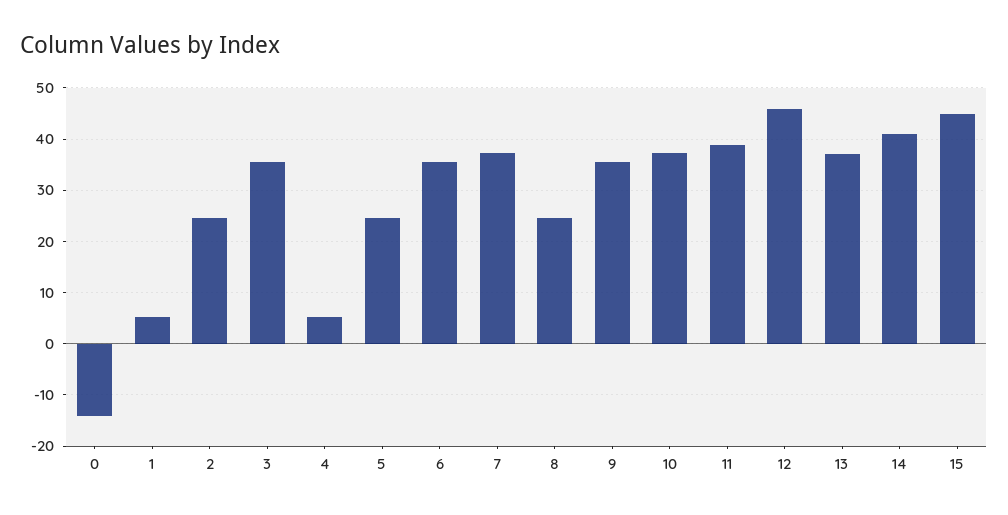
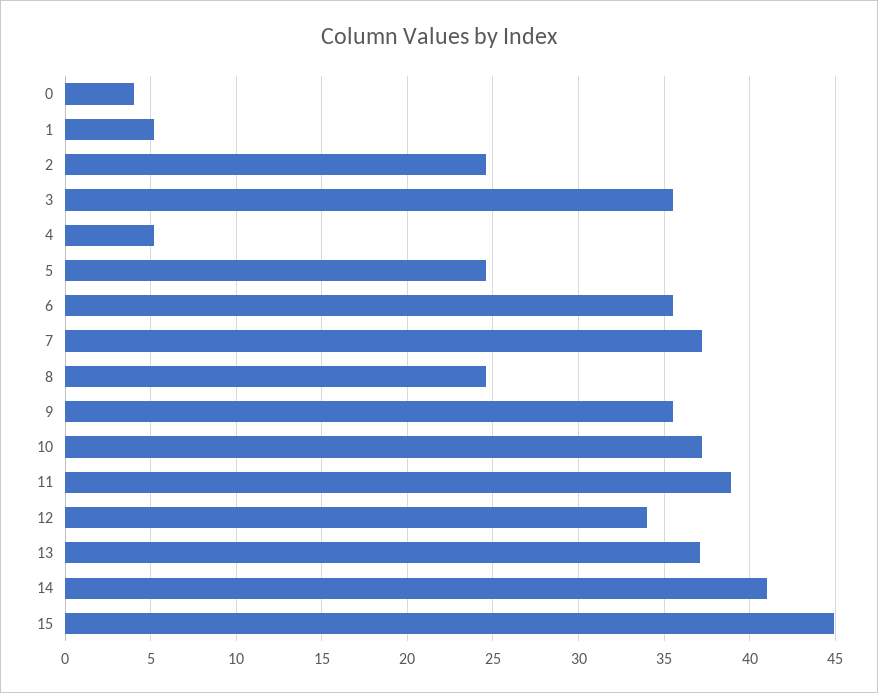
0: -14 -> 4
12: 46 -> 34

